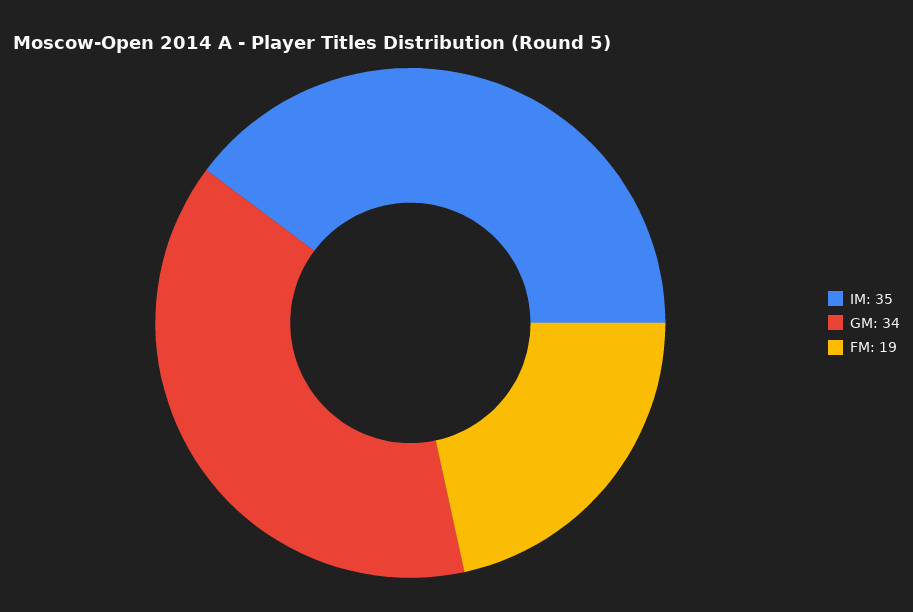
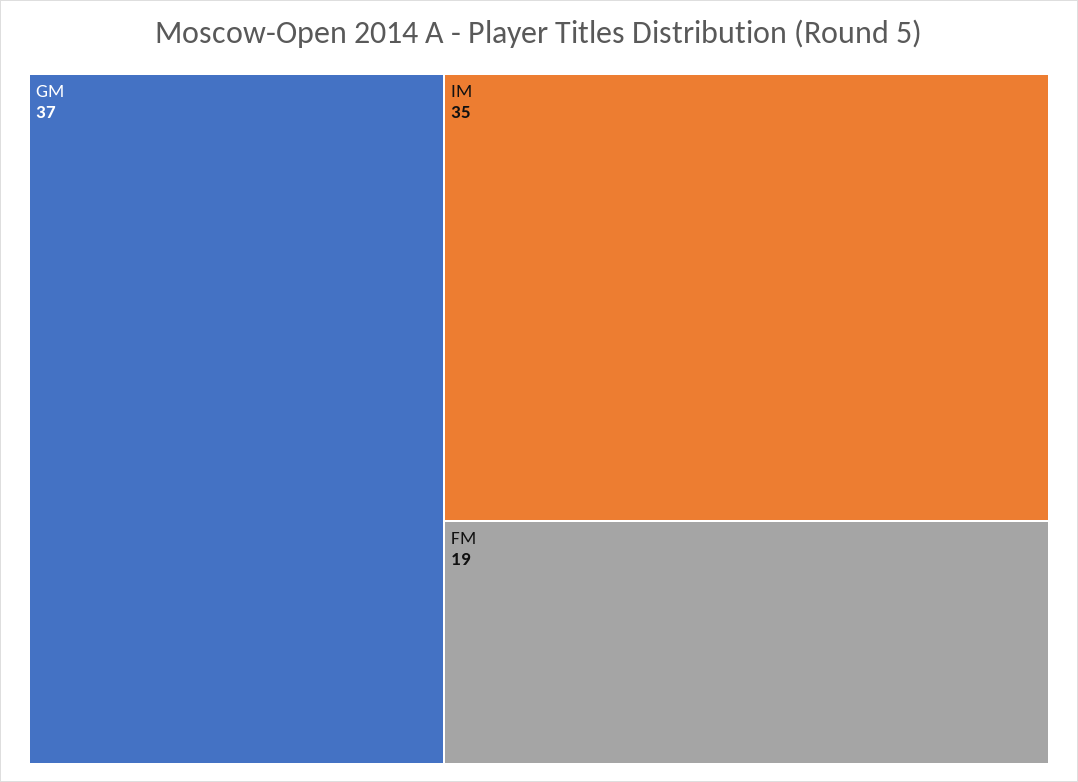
GM: 34 -> 37

